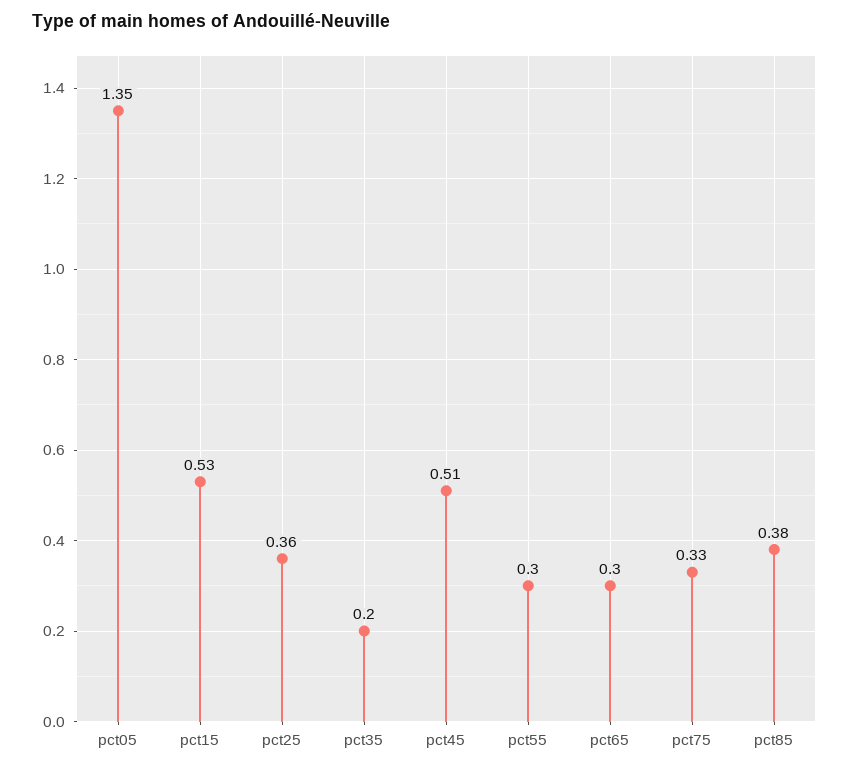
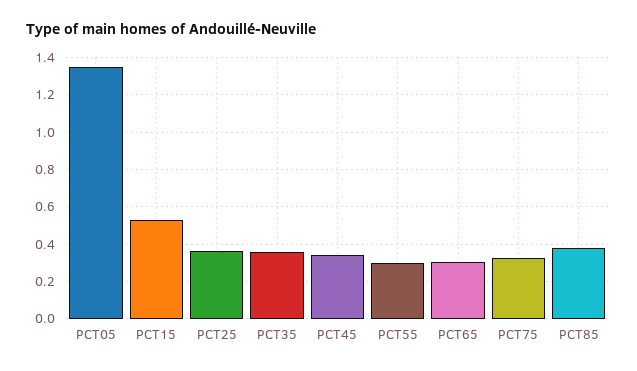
pct35: 0.2 -> 0.35
pct45: 0.51 -> 0.35

